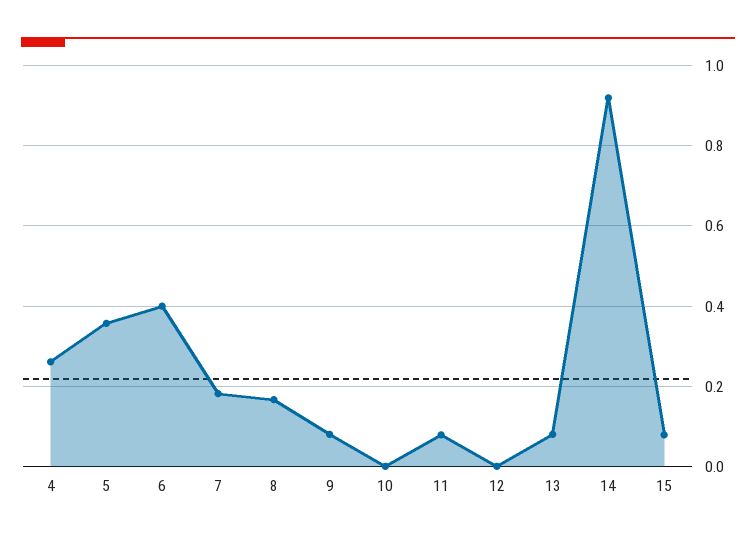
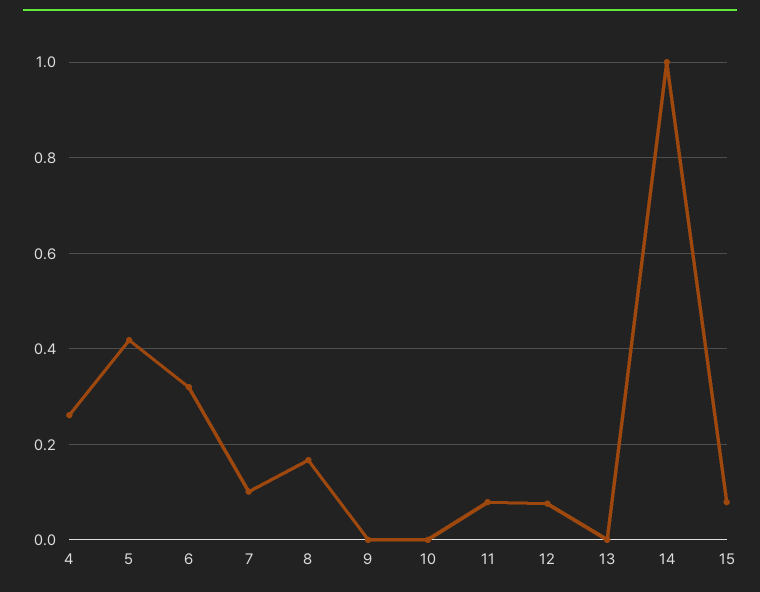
5: 0.36 -> 0.42
6: 0.4 -> 0.32
7: 0.18 -> 0.1
9: 0.08 -> 0
12: 0 -> 0.08
13: 0.08 -> 0
14: 0.92 -> 1

